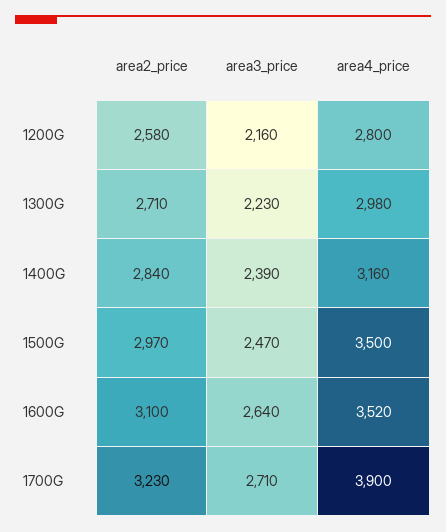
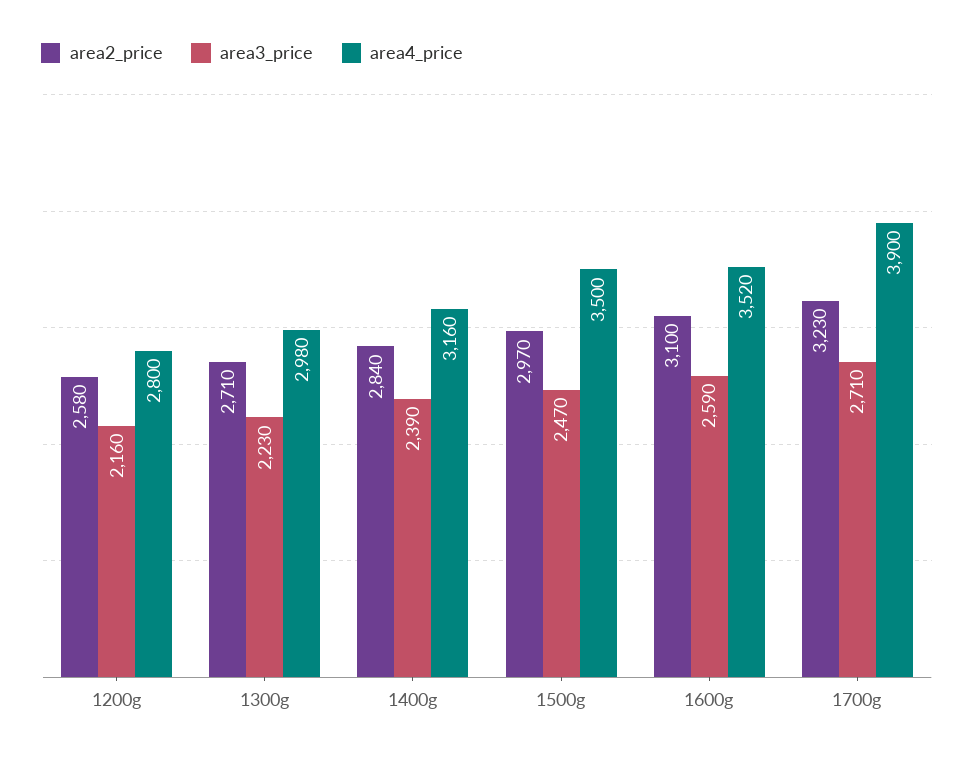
area3_price, 1600G: 2640 -> 2590

